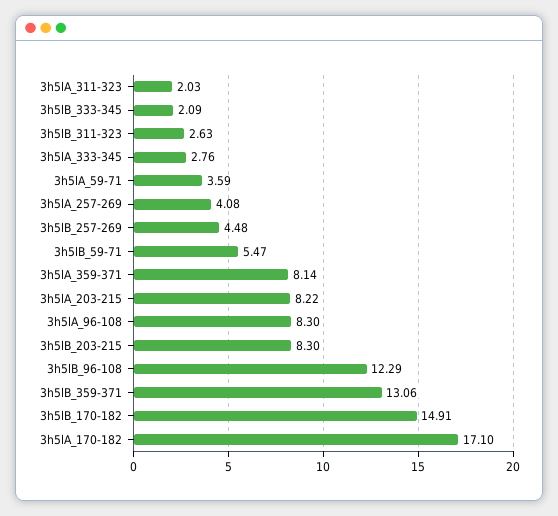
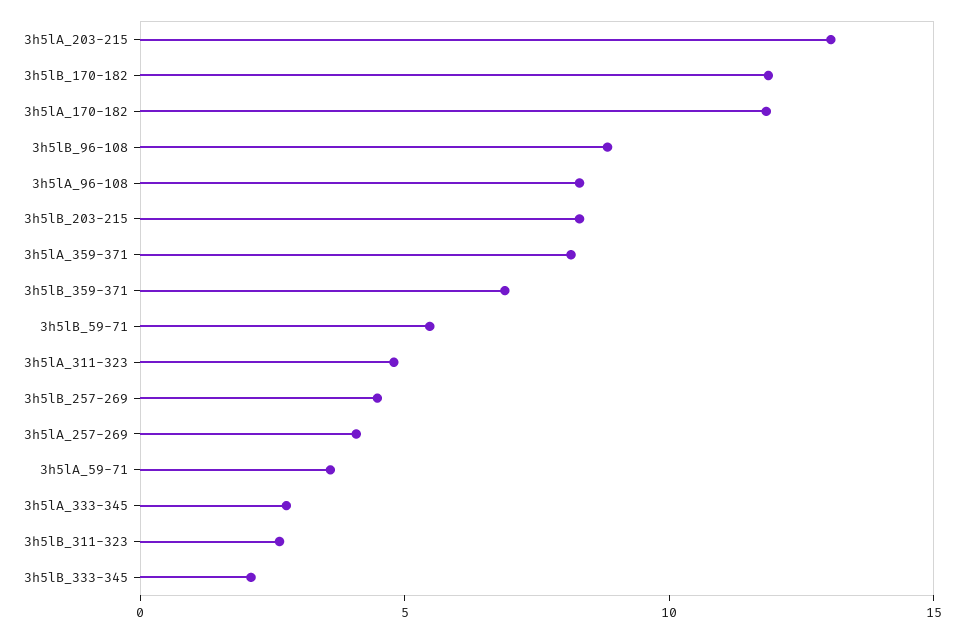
3h5lA_311-323: 2.03 -> 5
3h5lA_203-215: 8.22 -> 13
3h5lB_96-108: 12.29 -> 9
3h5lB_359-371: 13.06 -> 7
3h5lB_170-182: 14.91 -> 12
3h5lA_170-182: 17.1 -> 12

